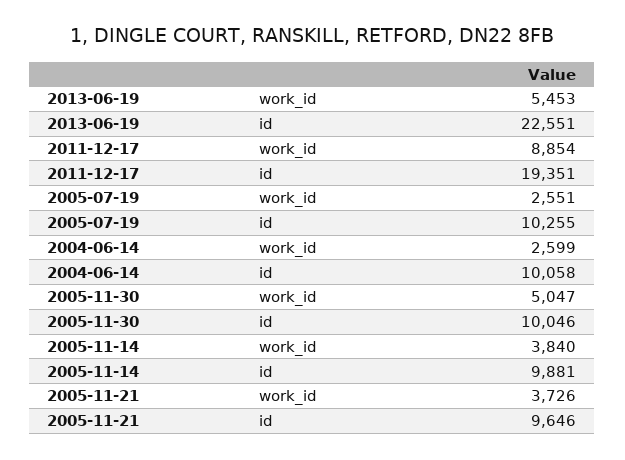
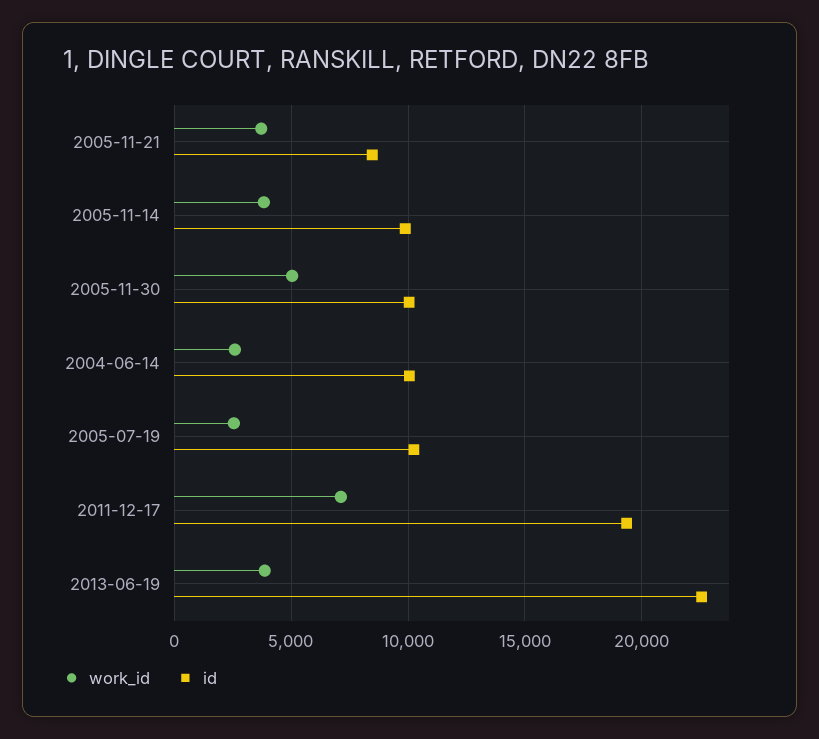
work_id, 2013-06-19: 5453 -> 4000
work_id, 2011-12-17: 8854 -> 7000
id, 2005-11-21: 9646 -> 8500

